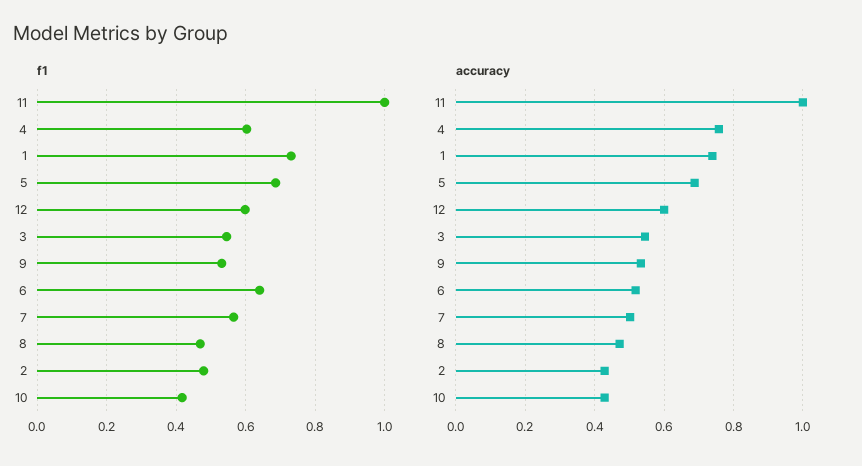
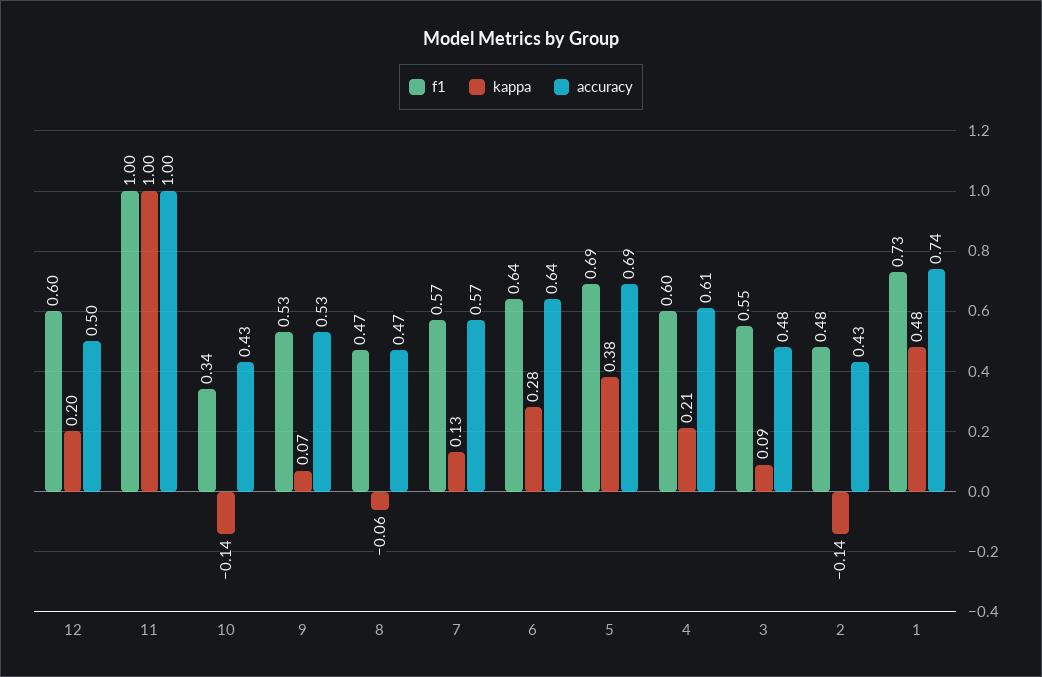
f1, 10: 0.42 -> 0.34
accuracy, 4: 0.76 -> 0.61
accuracy, 12: 0.6 -> 0.5
accuracy, 3: 0.54 -> 0.48
accuracy, 6: 0.52 -> 0.64
accuracy, 7: 0.5 -> 0.57
kappa, 12: none -> 0.2
kappa, 11: none -> 1
kappa, 10: none -> -0.14
kappa, 9: none -> 0.07
kappa, 8: none -> -0.06
kappa, 7: none -> 0.13
kappa, 6: none -> 0.28
kappa, 5: none -> 0.38
kappa, 4: none -> 0.21
kappa, 3: none -> 0.09
kappa, 2: none -> -0.14
kappa, 1: none -> 0.48

